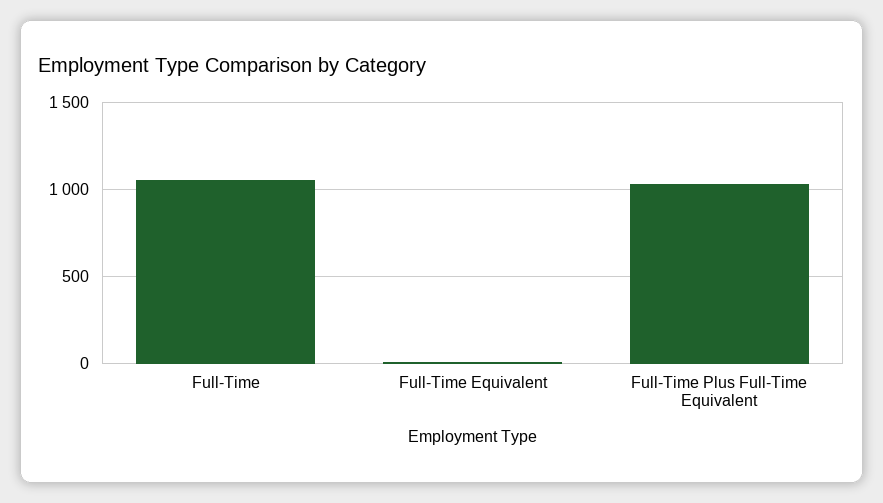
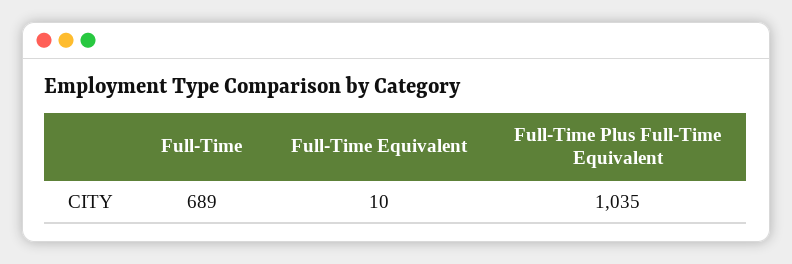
Full-Time: 1050 -> 689

